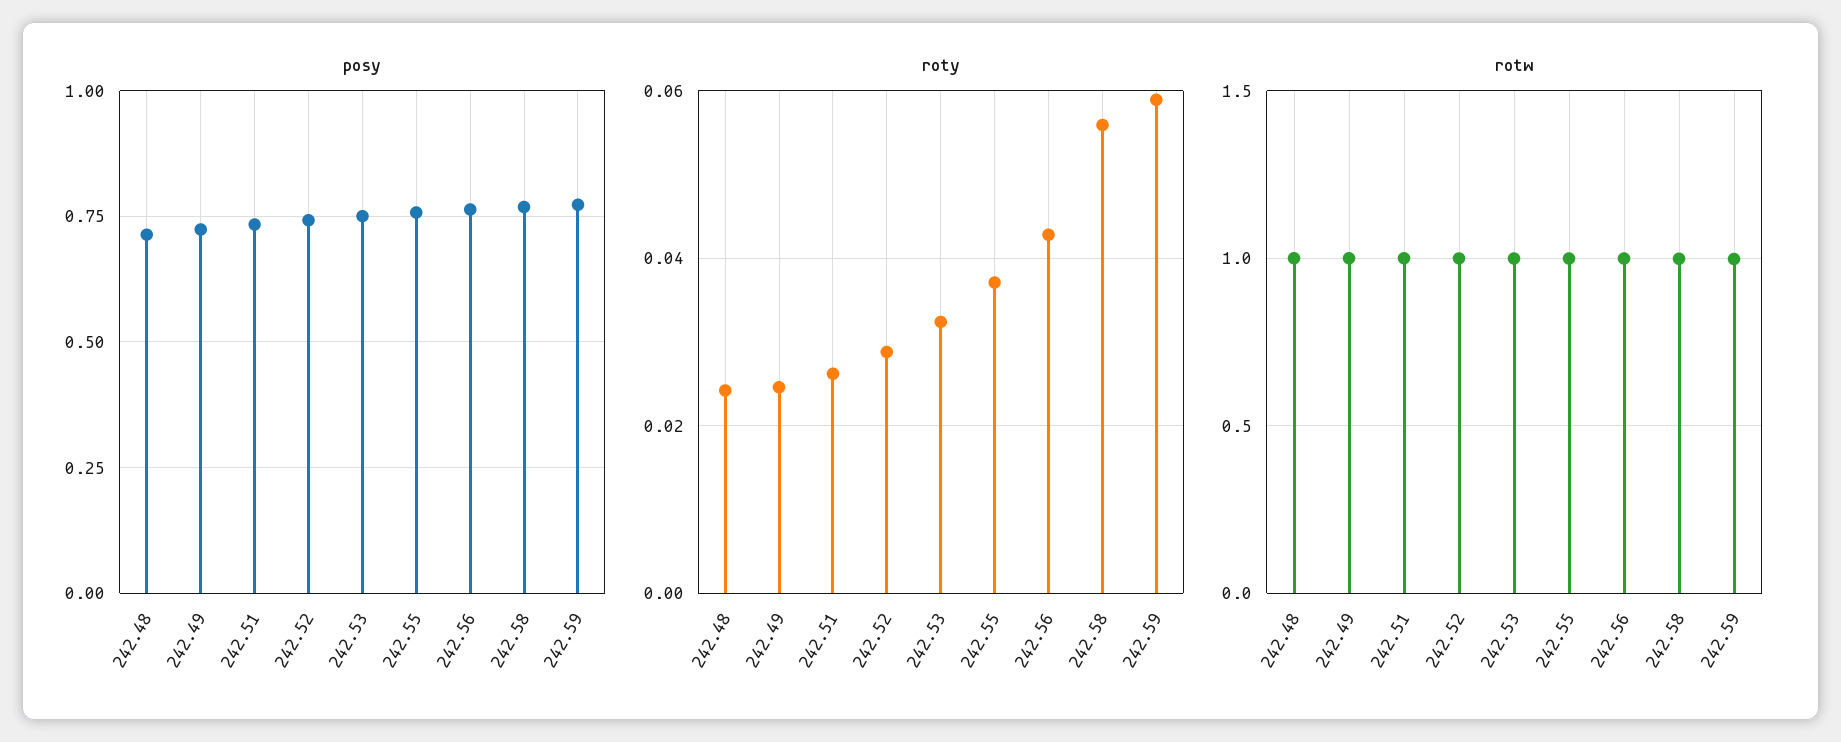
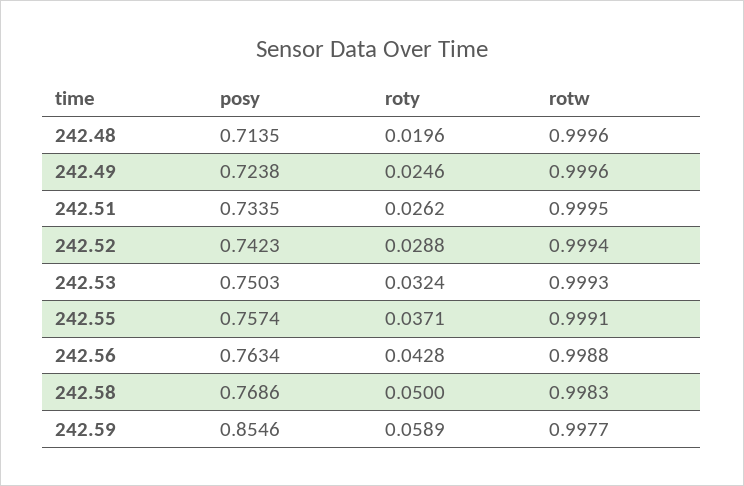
posy, 242.59: 0.775 -> 0.8546
roty, 242.48: 0.024 -> 0.0196
roty, 242.58: 0.056 -> 0.05

